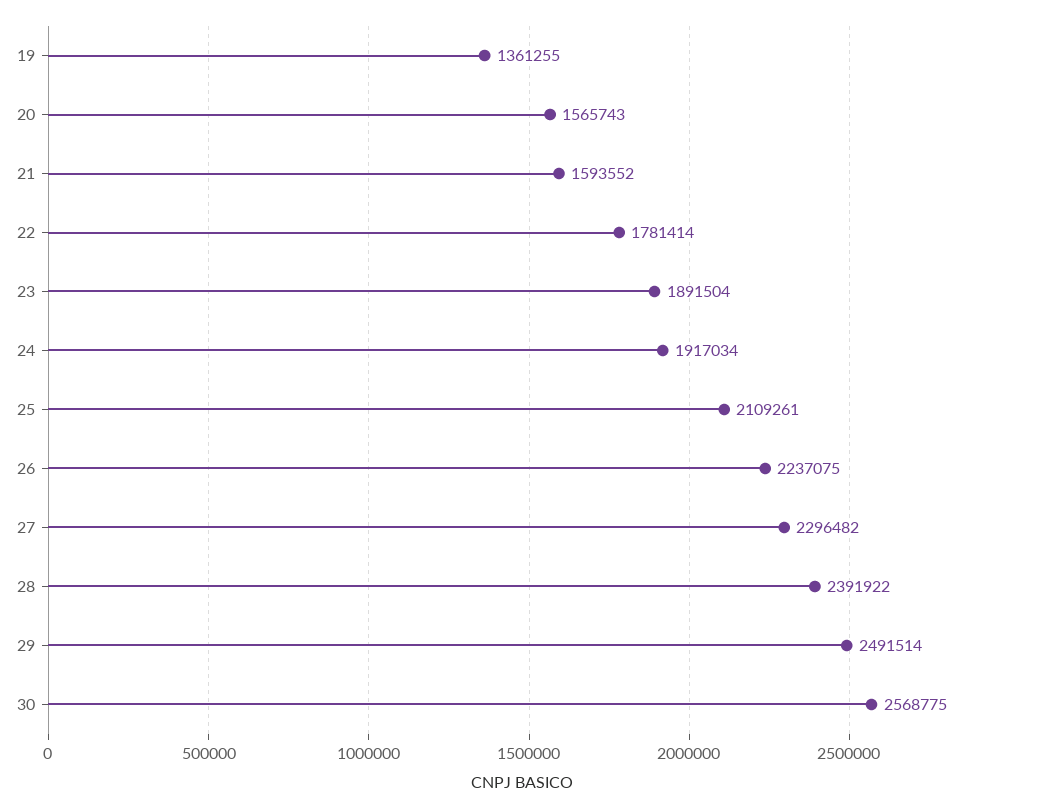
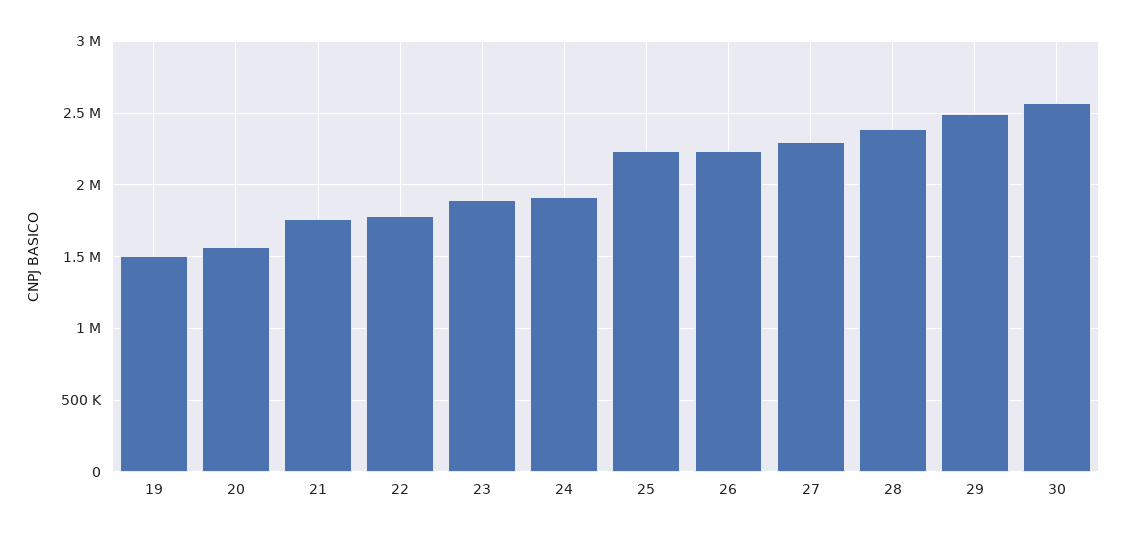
19: 1361255 -> 1500000
21: 1593552 -> 1750000
25: 2109261 -> 2250000

